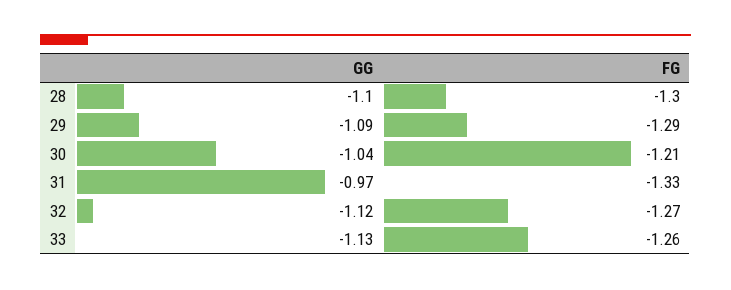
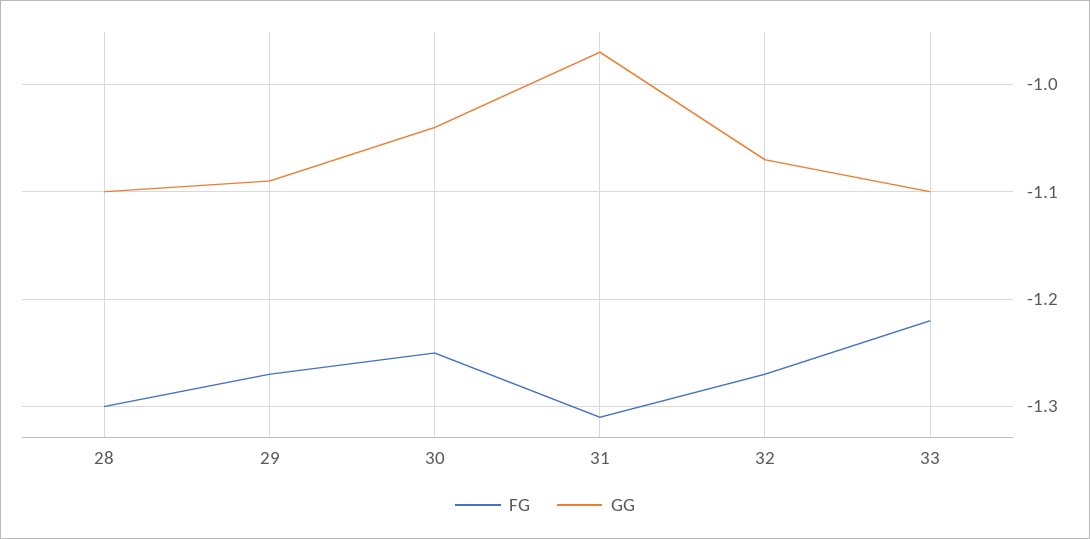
FG, 29: -1.29 -> -1.27
FG, 30: -1.21 -> -1.25
FG, 31: -1.33 -> -1.31
GG, 32: -1.12 -> -1.07
GG, 33: -1.13 -> -1.1
FG, 33: -1.26 -> -1.22

